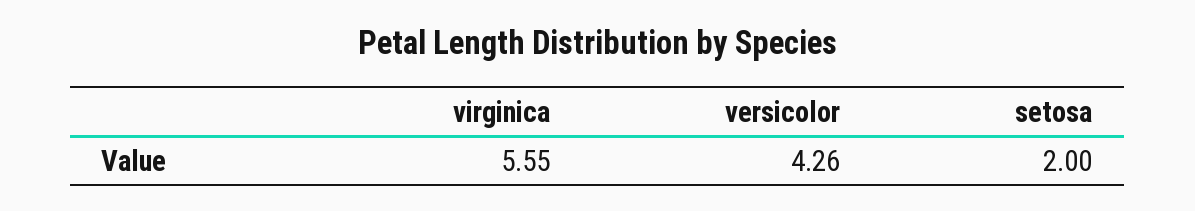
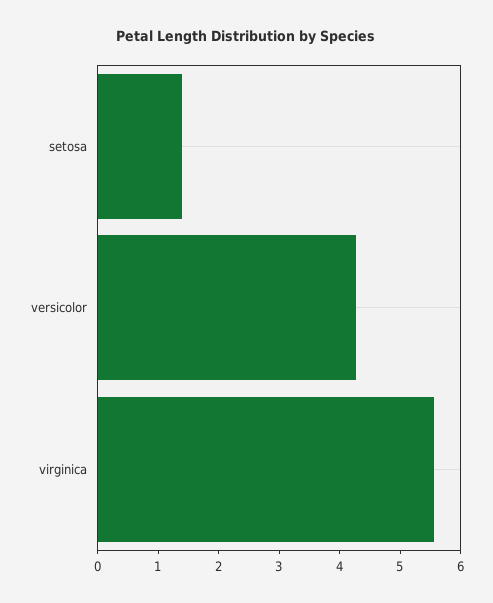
setosa: 2 -> 1.4

